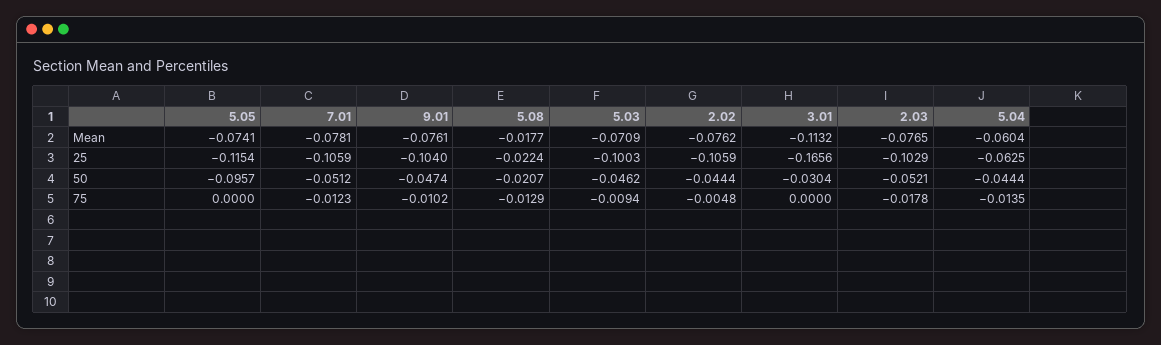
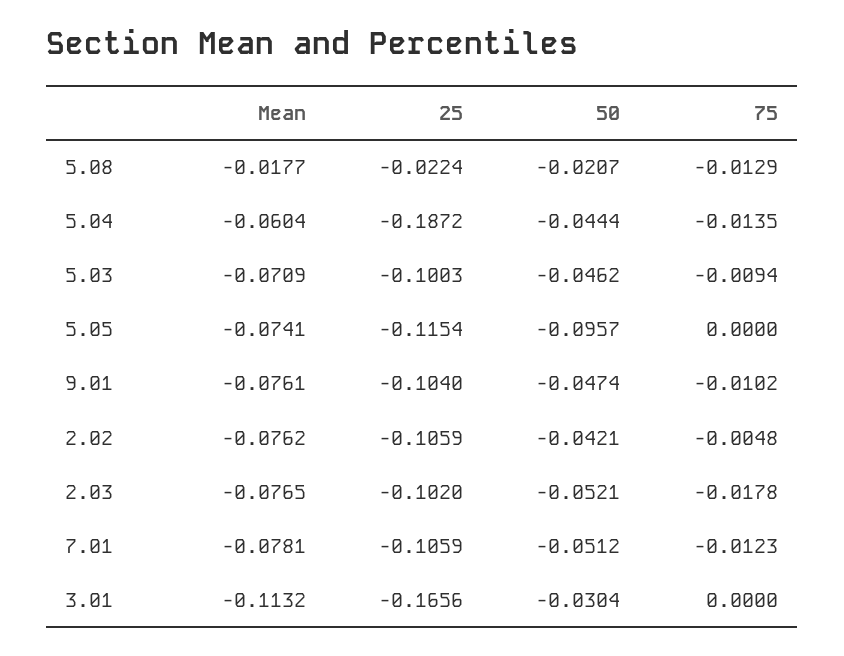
2.03, 25: -0.1029 -> -0.102
5.04, 25: -0.0625 -> -0.1872
2.02, 50: -0.0444 -> -0.0421

